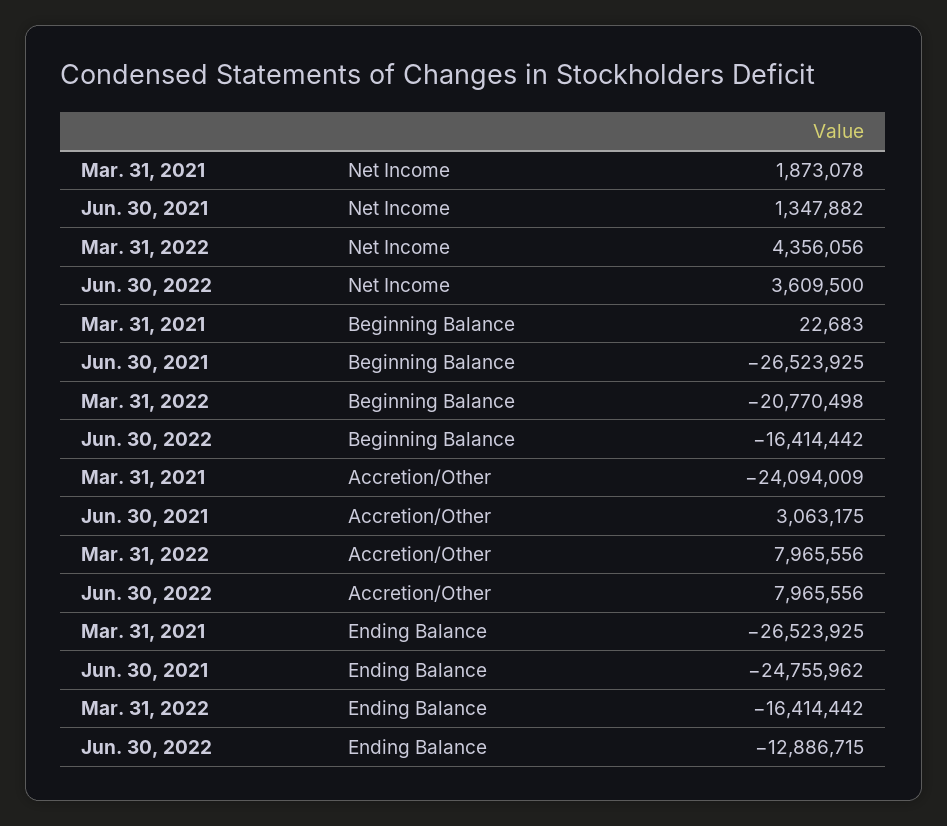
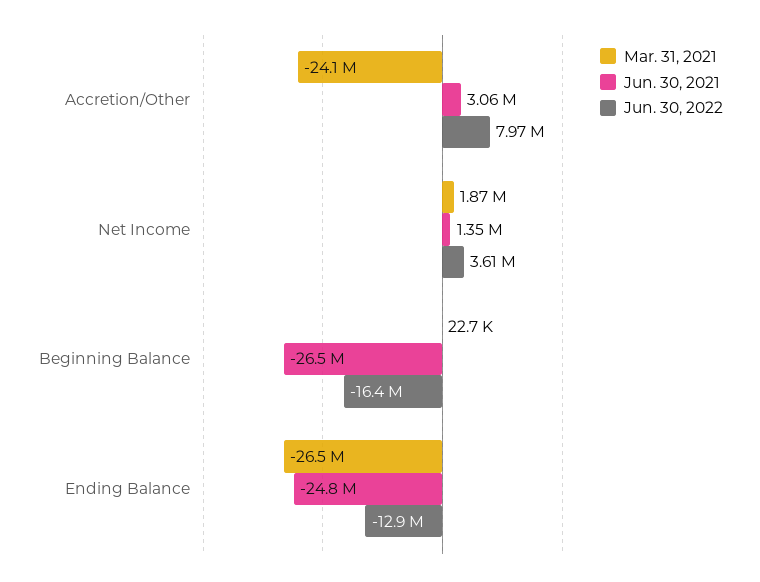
Mar. 31, 2022, Net Income: 4356056 -> none
Mar. 31, 2022, Beginning Balance: -20770498 -> none
Mar. 31, 2022, Accretion/Other: 7965556 -> none
Mar. 31, 2022, Ending Balance: -16414442 -> none

